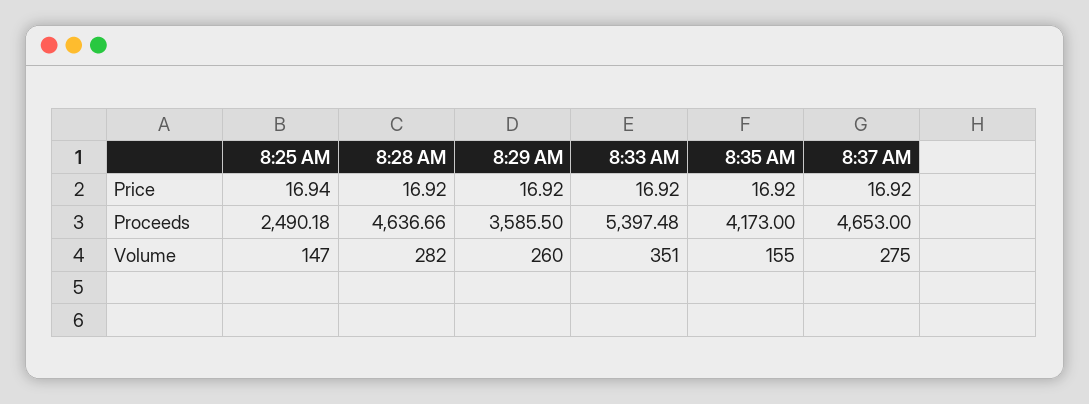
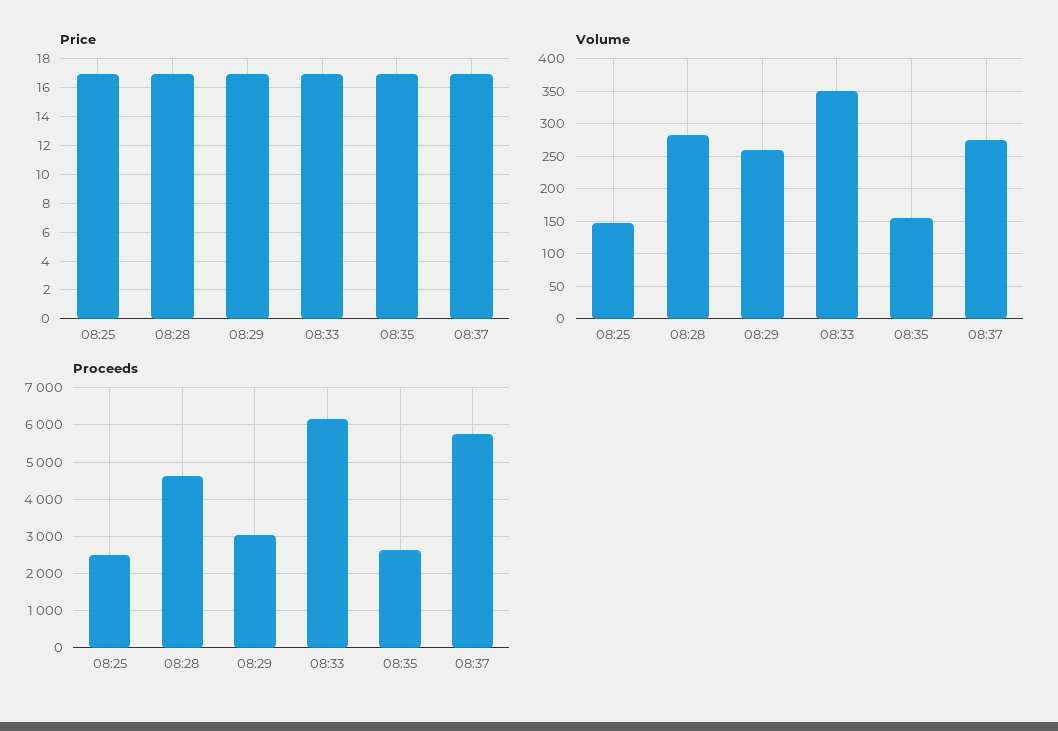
Proceeds, 8:29 AM: 3585.5 -> 3000
Proceeds, 8:33 AM: 5397.48 -> 6200
Proceeds, 8:35 AM: 4173 -> 2600
Proceeds, 8:37 AM: 4653 -> 5800

